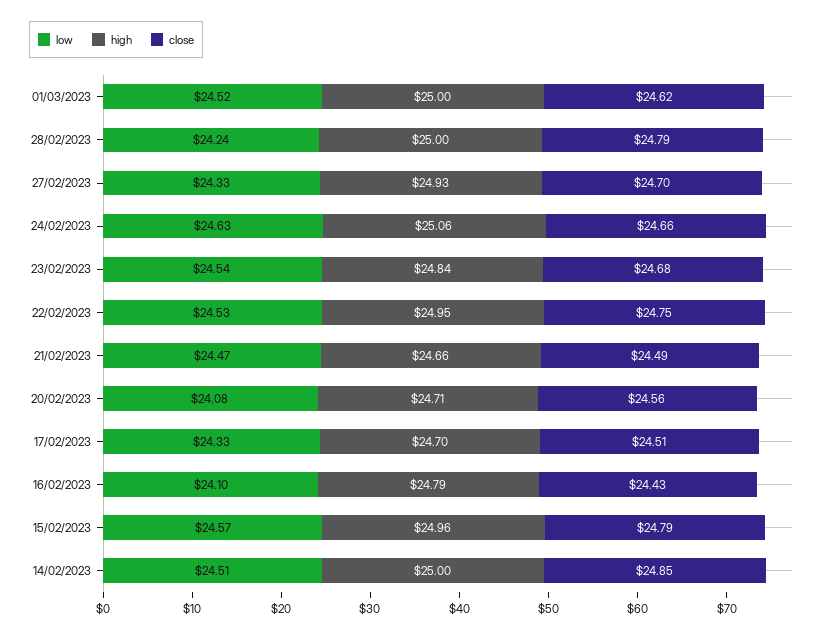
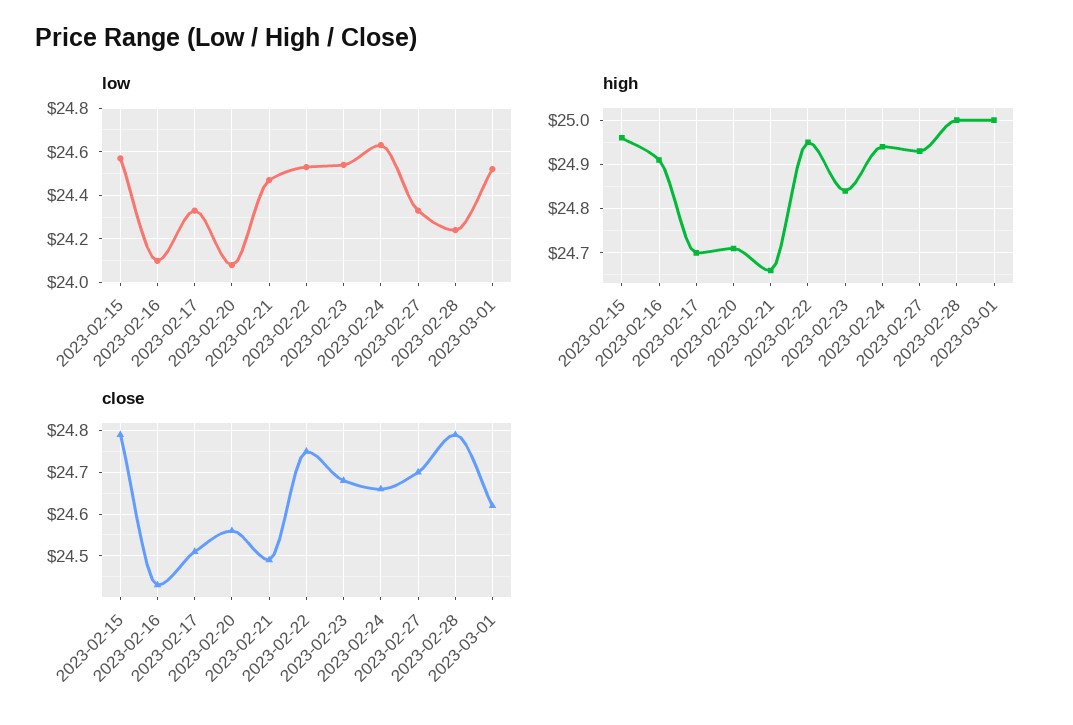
high, 24/02/2023: 25.06 -> 24.95
high, 16/02/2023: 24.79 -> 24.9
low, 14/02/2023: 24.51 -> none
high, 14/02/2023: 25 -> none
close, 14/02/2023: 24.85 -> none

